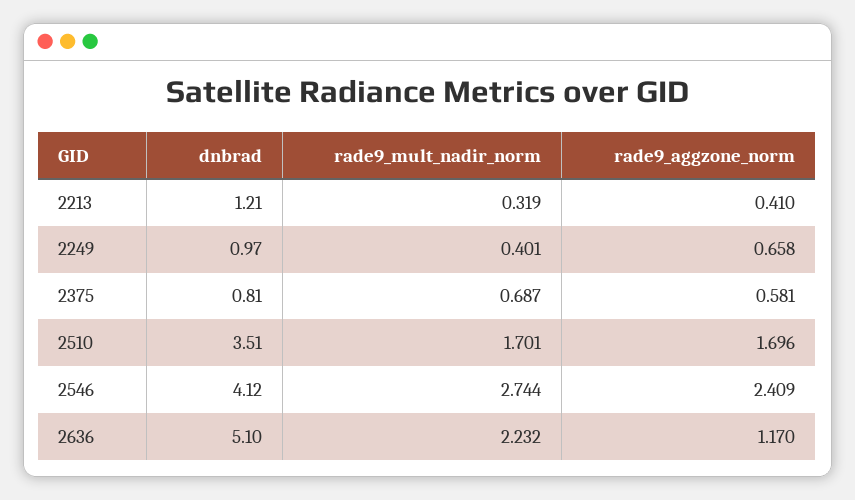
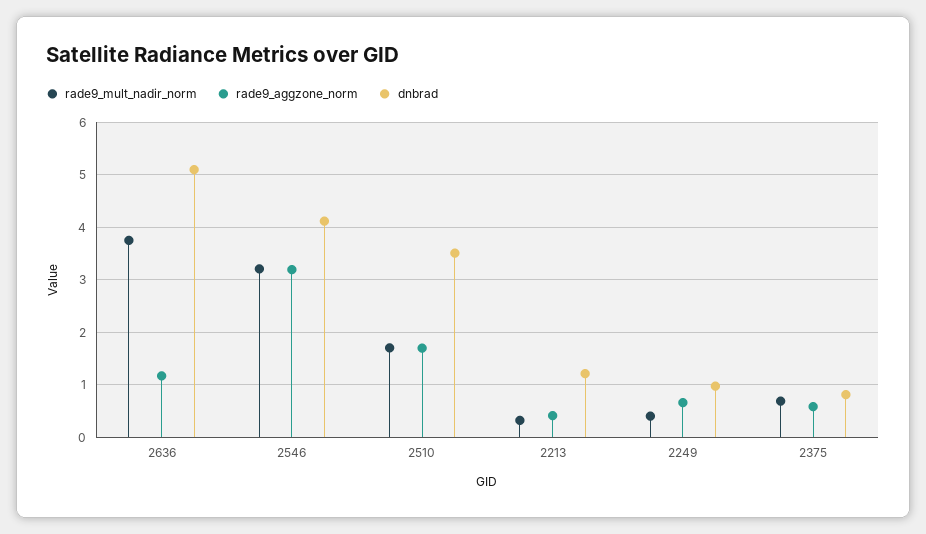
rade9_mult_nadir_norm, 2546: 2.744 -> 3.2
rade9_aggzone_norm, 2546: 2.409 -> 3.2
rade9_mult_nadir_norm, 2636: 2.232 -> 3.8

